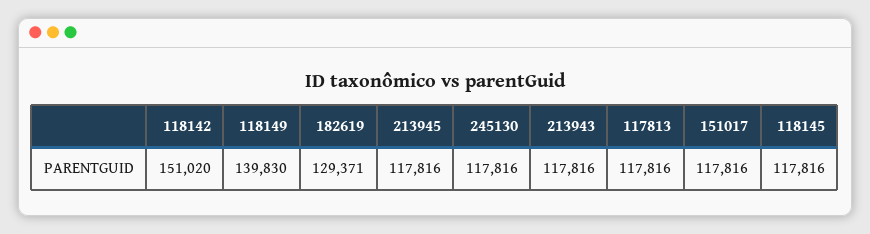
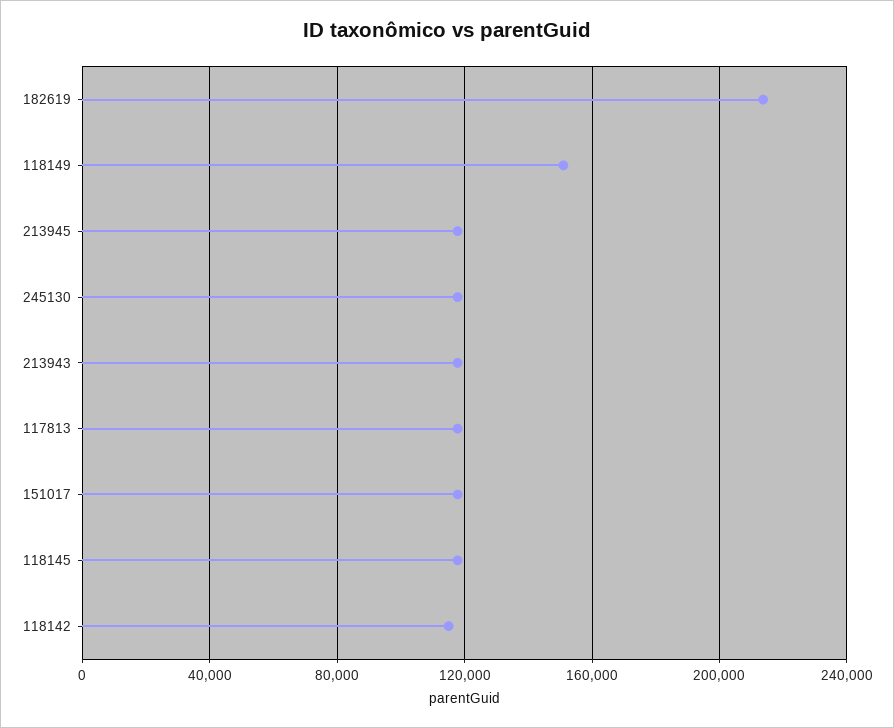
118142: 151020 -> 115000
118149: 139830 -> 150000
182619: 129371 -> 215000

